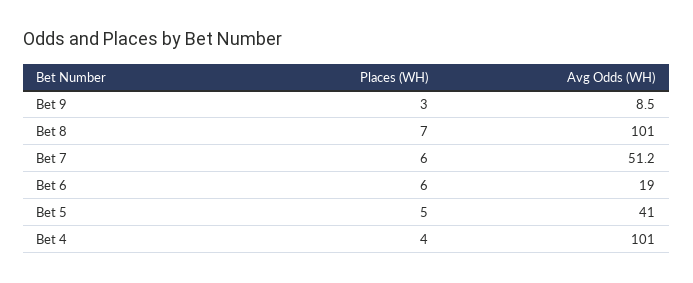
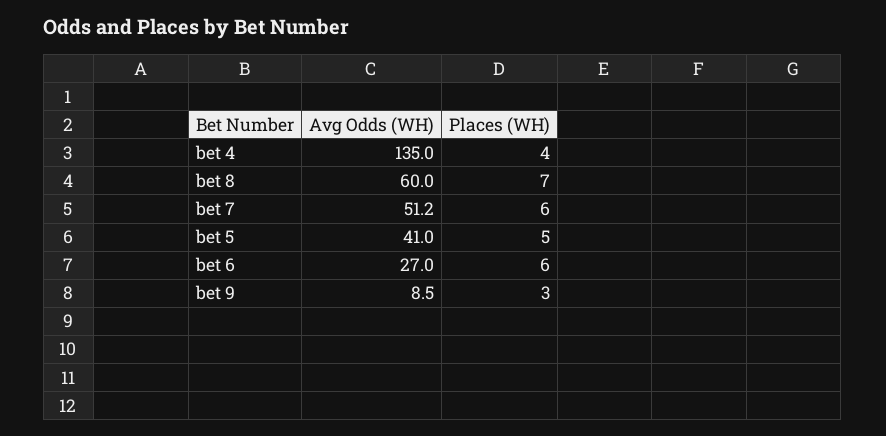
Avg Odds (WH), Bet 8: 101 -> 60
Avg Odds (WH), Bet 6: 19 -> 27
Avg Odds (WH), Bet 4: 101 -> 135

